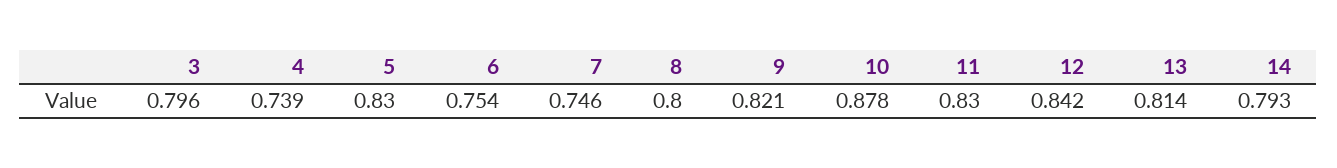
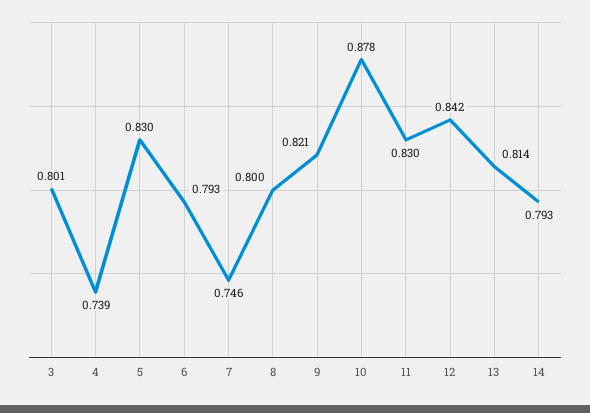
3: 0.796 -> 0.801
6: 0.754 -> 0.793

